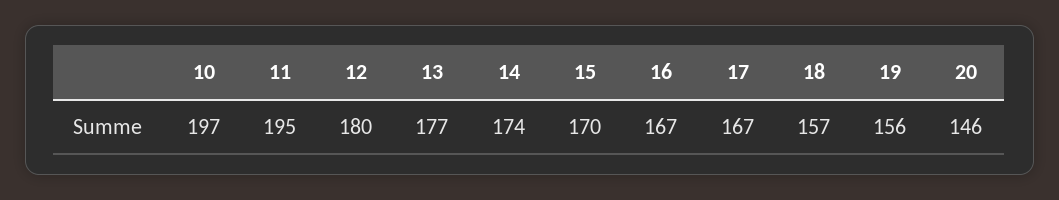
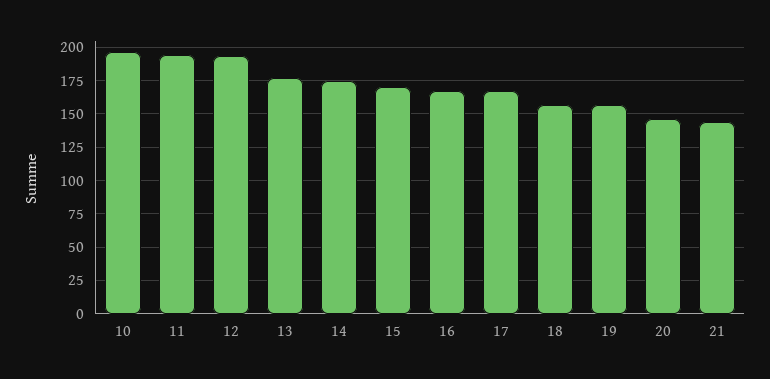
12: 180 -> 195
21: none -> 145

